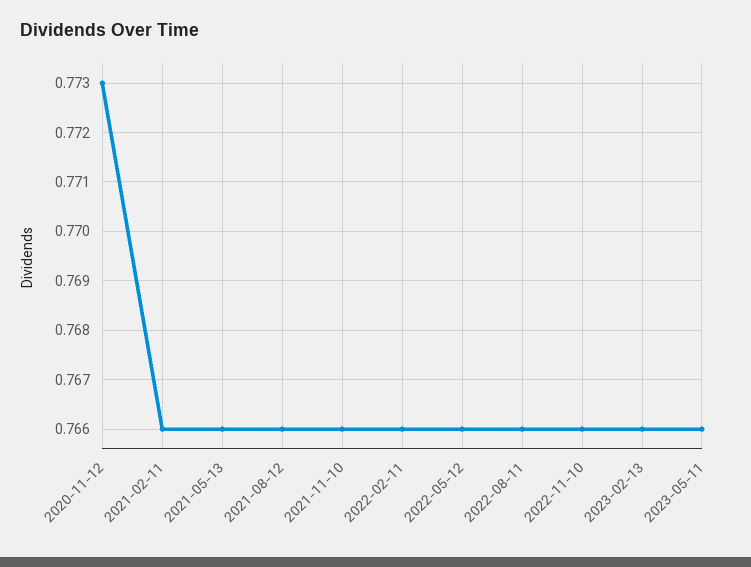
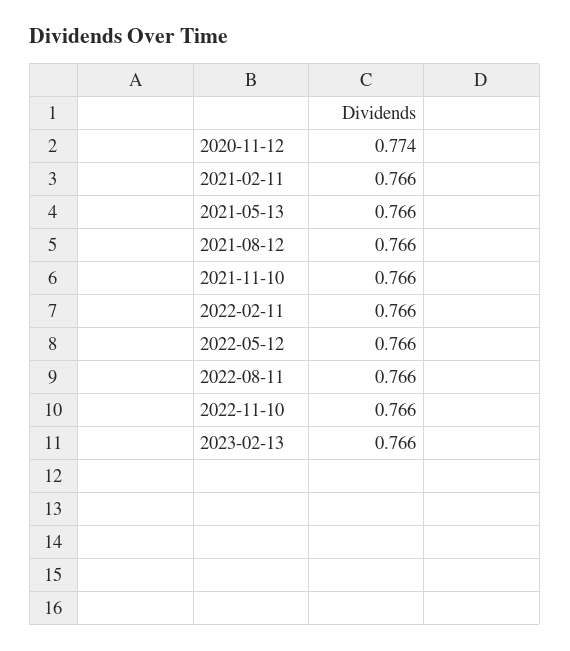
2020-11-12: 0.773 -> 0.774
2023-05-11: 0.766 -> none

